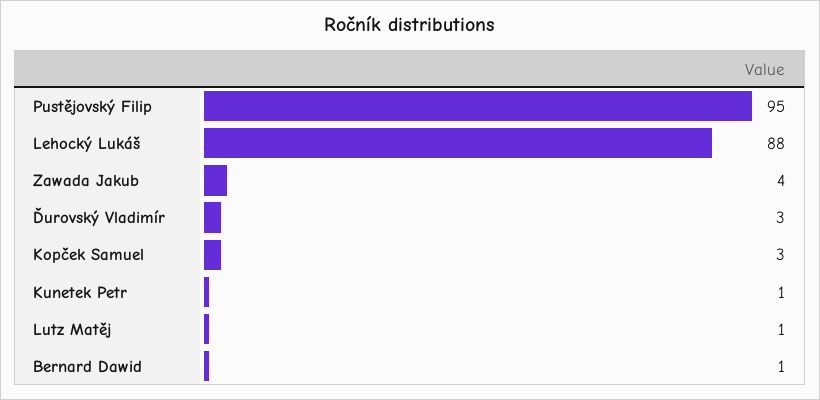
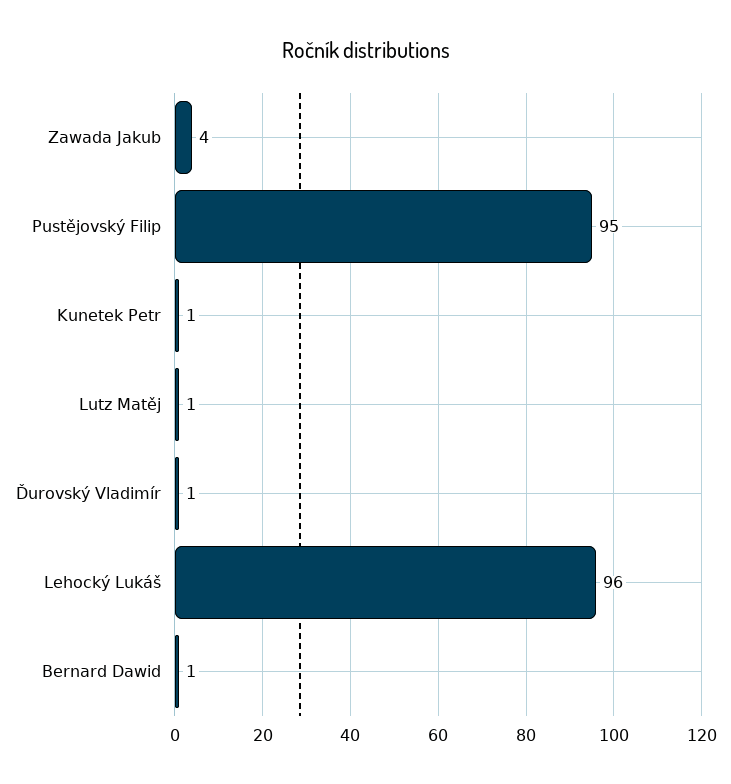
Lehocký Lukáš: 88 -> 96
Ďurovský Vladimír: 3 -> 1
Kopček Samuel: 3 -> none

